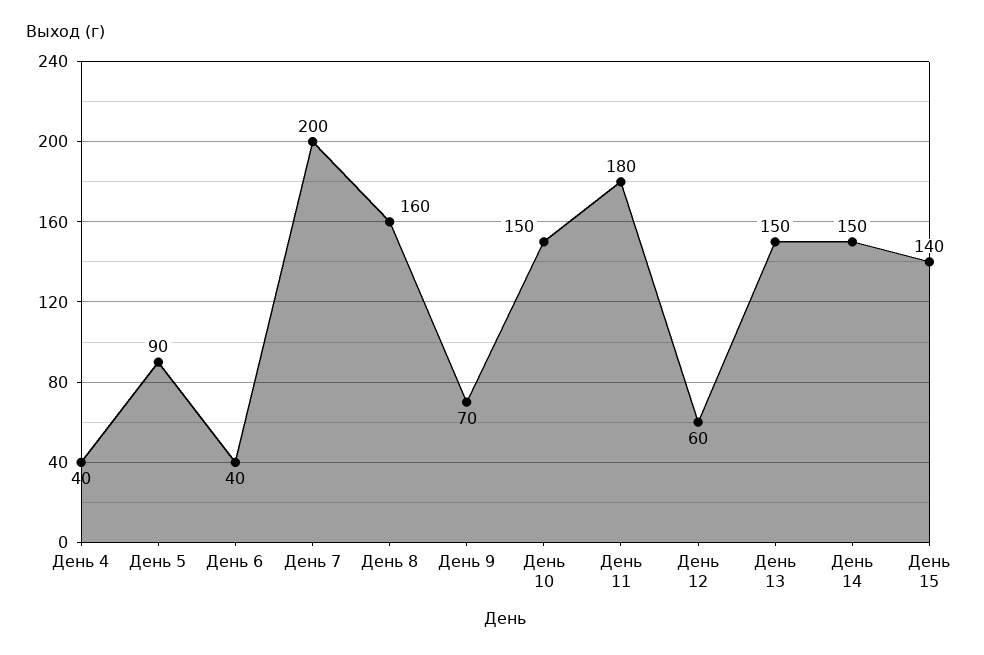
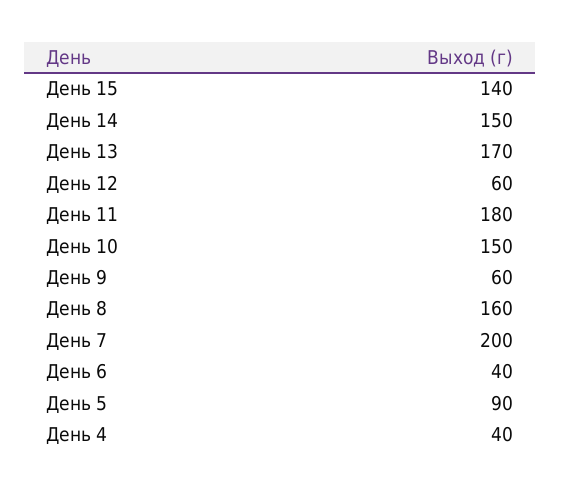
День 9: 70 -> 60
День 13: 150 -> 170

